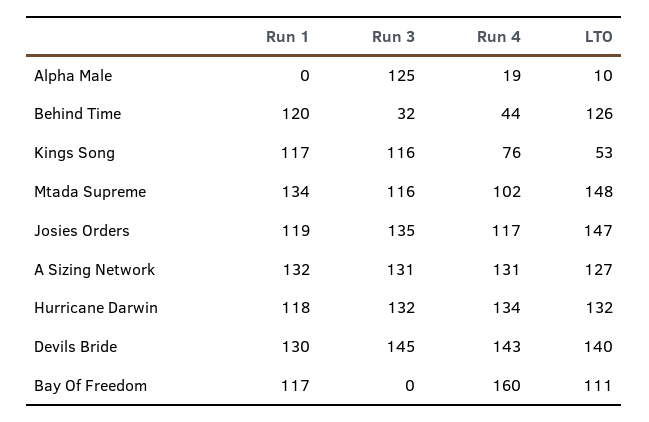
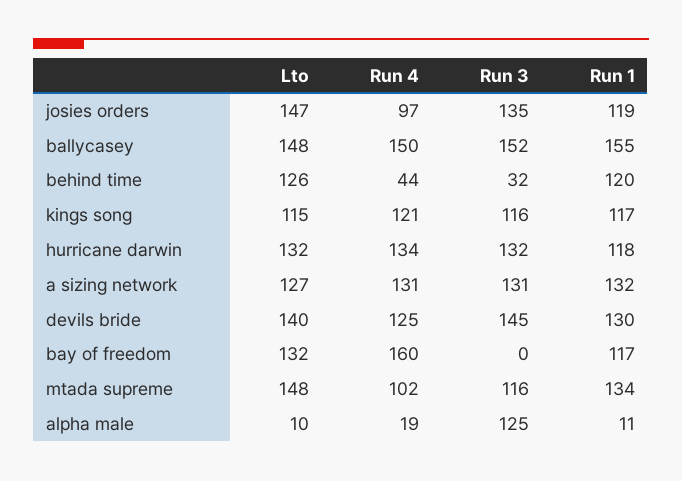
Run 1, Alpha Male: 0 -> 11
Run 4, Kings Song: 76 -> 121
LTO, Kings Song: 53 -> 115
Run 4, Josies Orders: 117 -> 97
Run 4, Devils Bride: 143 -> 125
LTO, Bay Of Freedom: 111 -> 132
LTO, ballycasey: none -> 148
Run 4, ballycasey: none -> 150
Run 3, ballycasey: none -> 152
Run 1, ballycasey: none -> 155

